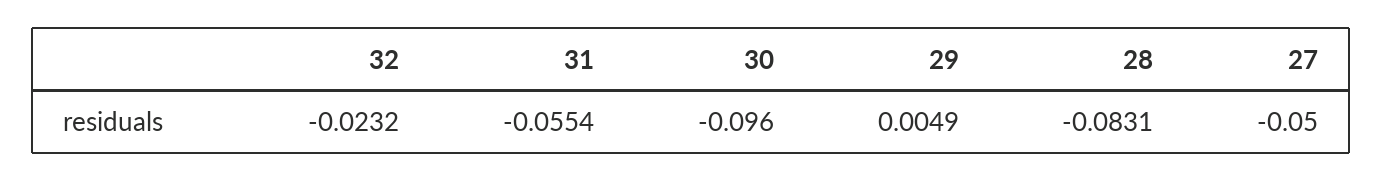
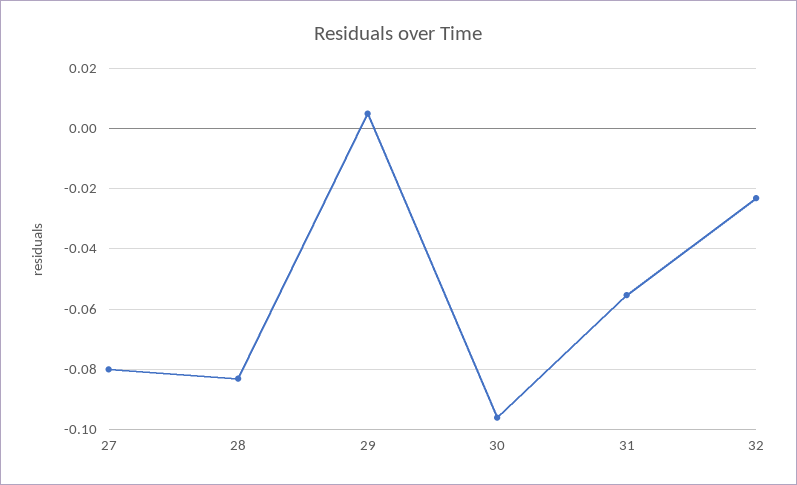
27: -0.05 -> -0.08

